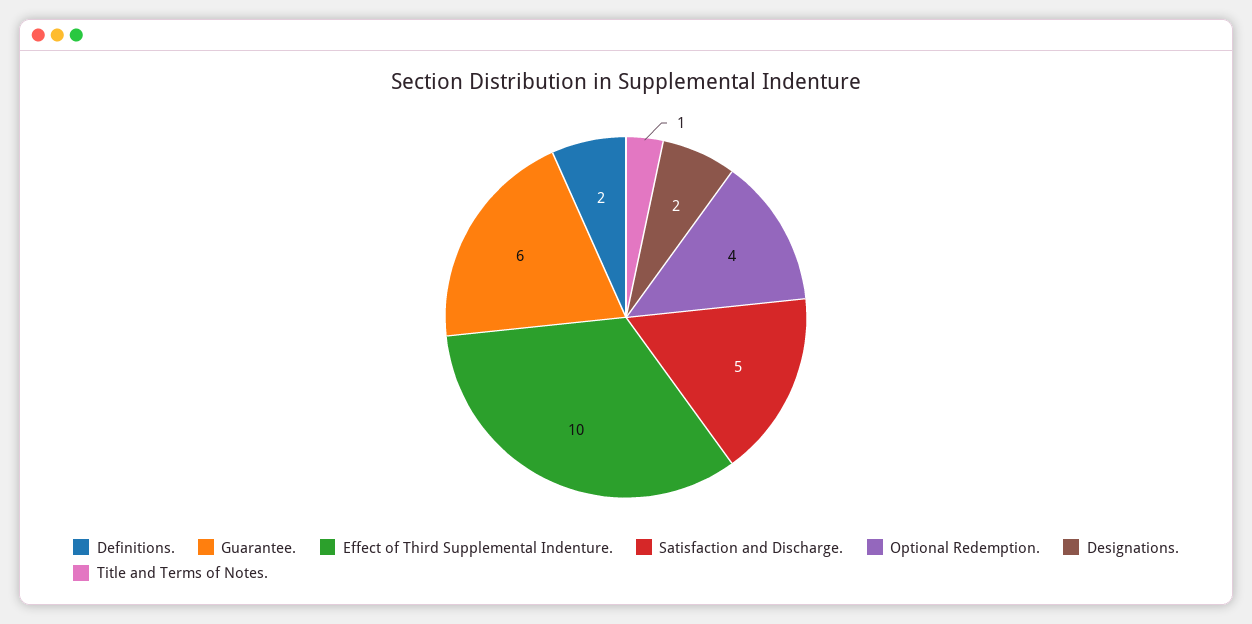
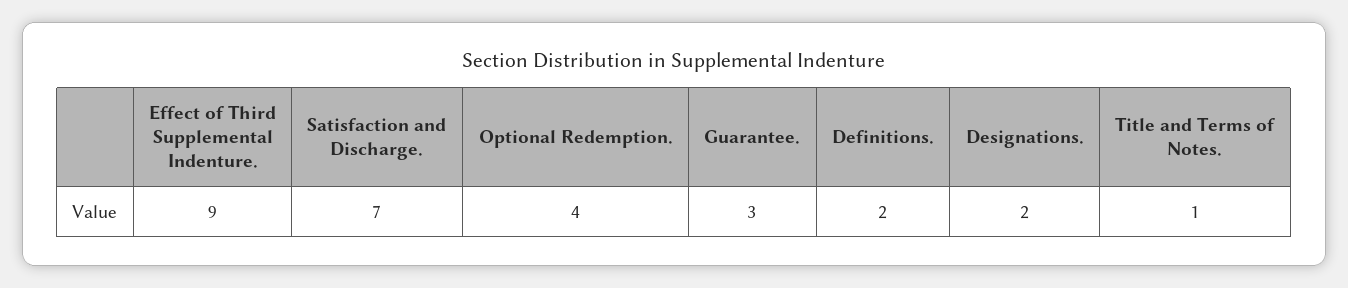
Guarantee.: 6 -> 3
Effect of Third Supplemental Indenture.: 10 -> 9
Satisfaction and Discharge.: 5 -> 7

